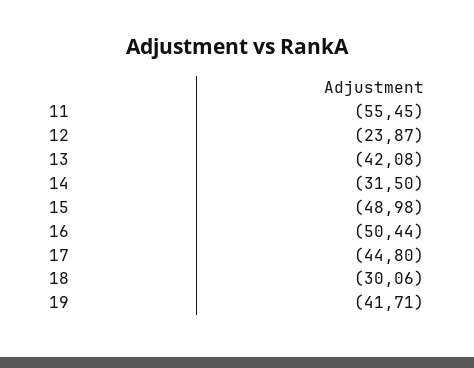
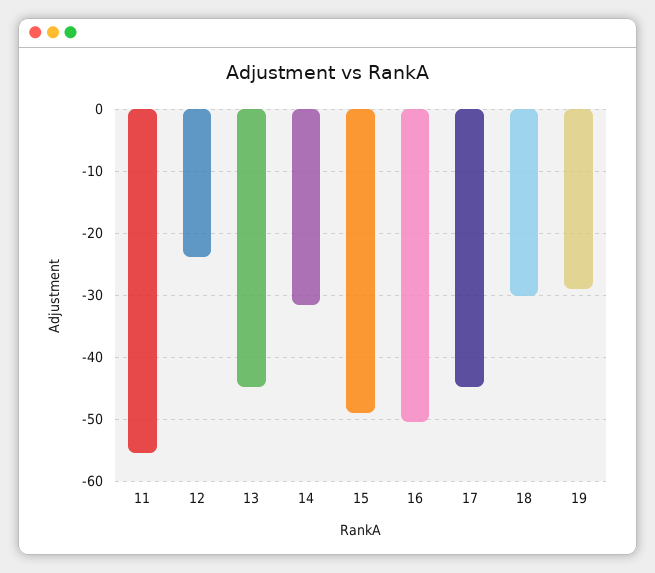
13: -42.08 -> -45
19: -41.71 -> -29

